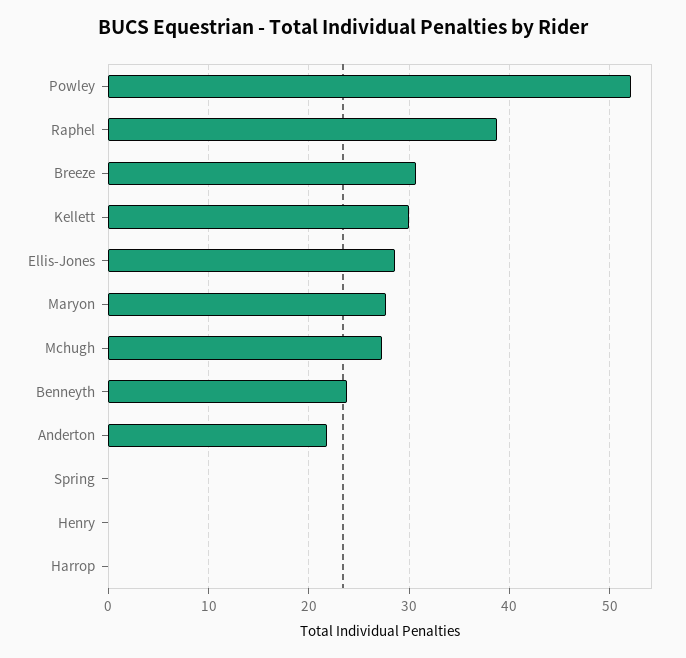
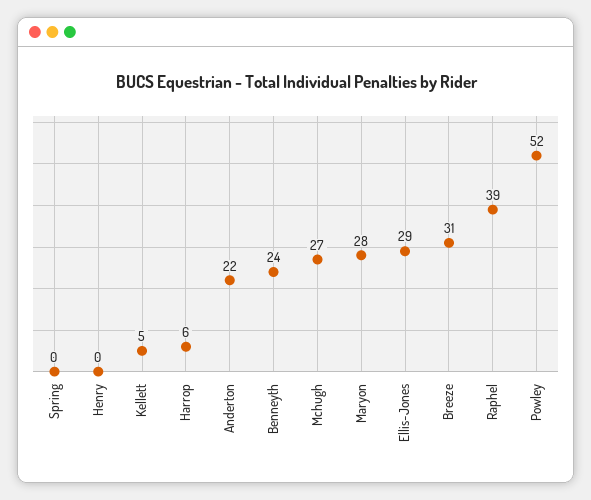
Kellett: 30 -> 5
Harrop: 0 -> 6

